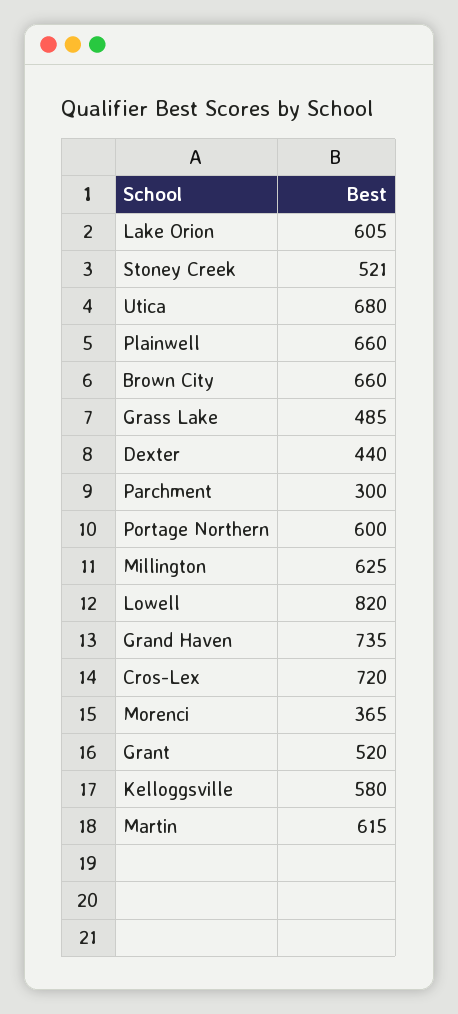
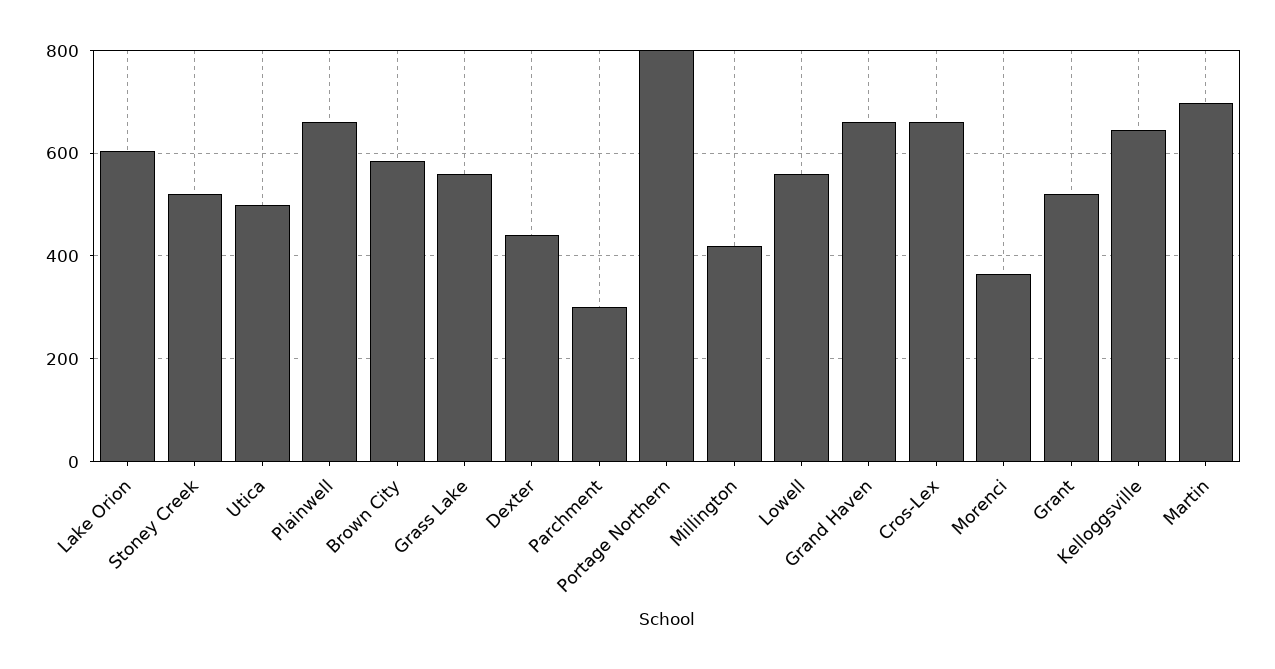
Utica: 680 -> 500
Brown City: 660 -> 580
Grass Lake: 485 -> 560
Portage Northern: 600 -> 800
Millington: 625 -> 420
Lowell: 820 -> 560
Grand Haven: 735 -> 660
Cros-Lex: 720 -> 660
Kelloggsville: 580 -> 640
Martin: 615 -> 700

